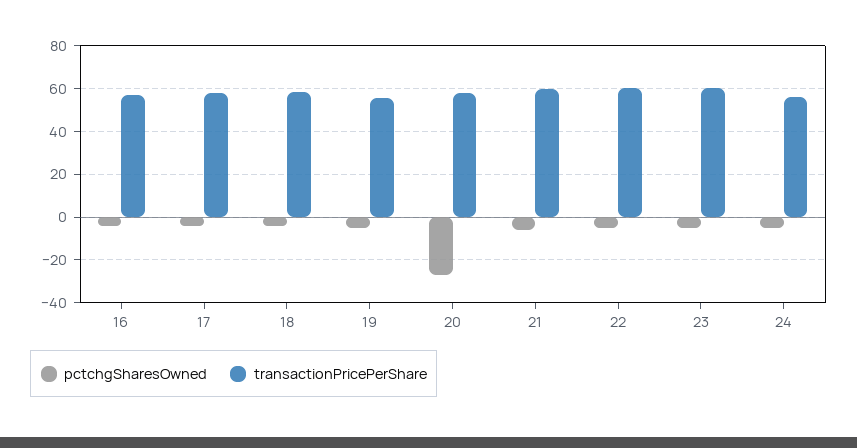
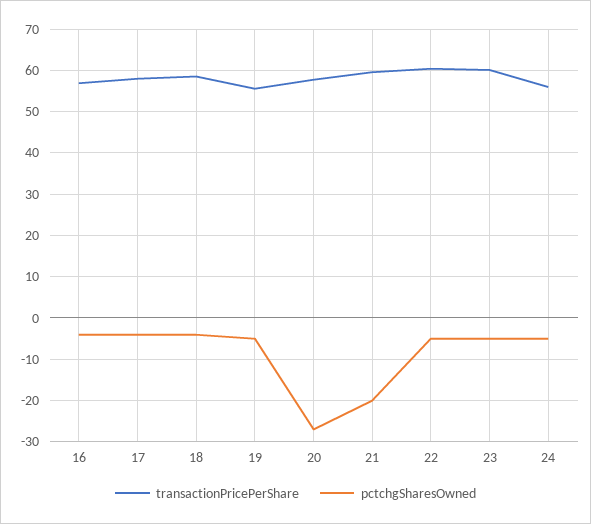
pctchgSharesOwned, 21: -5 -> -20

